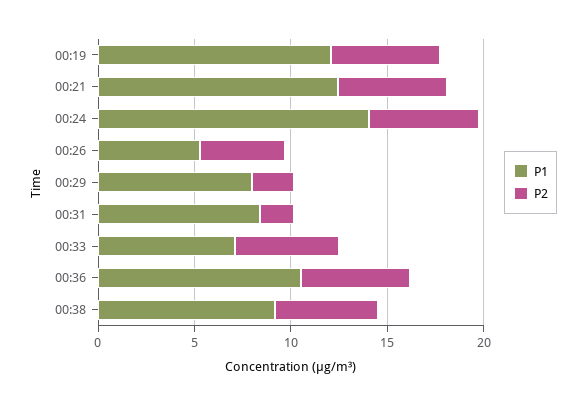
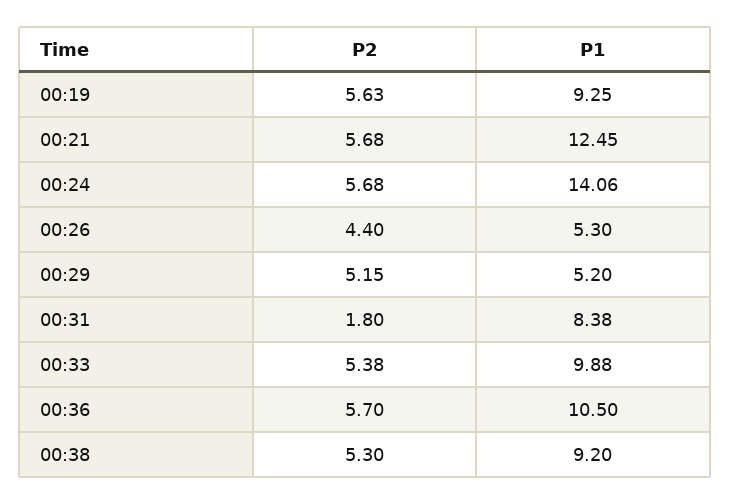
P1, 00:19: 12 -> 9.25
P1, 00:29: 8 -> 5.2
P2, 00:29: 2 -> 5.15
P1, 00:33: 7 -> 9.88

